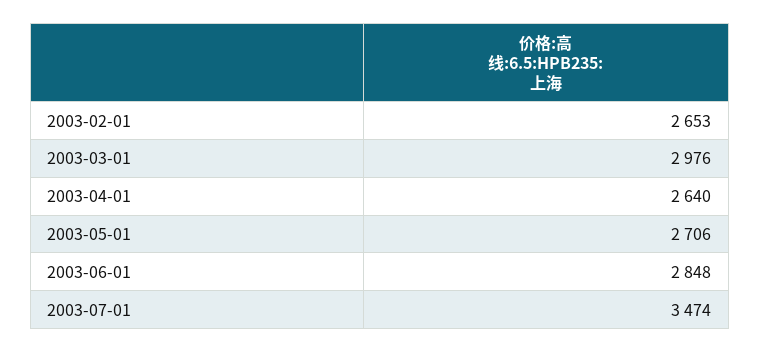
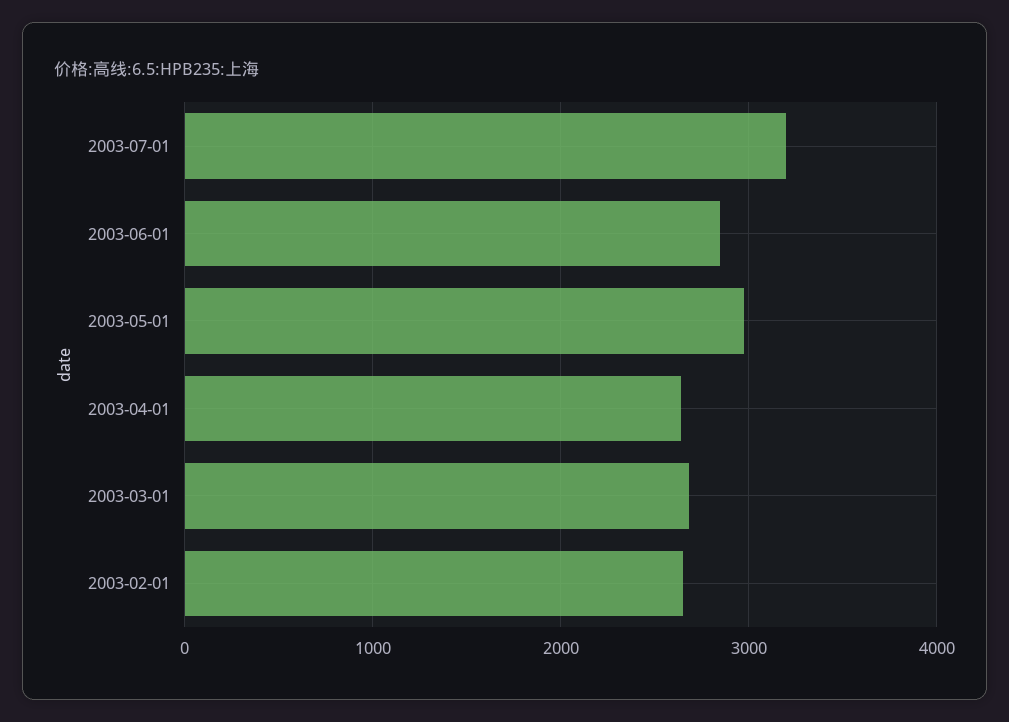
2003-03-01: 2976 -> 2700
2003-05-01: 2706 -> 3000
2003-07-01: 3474 -> 3200

